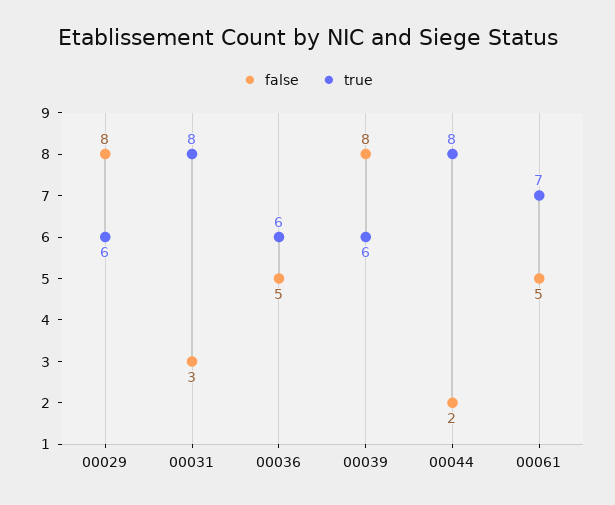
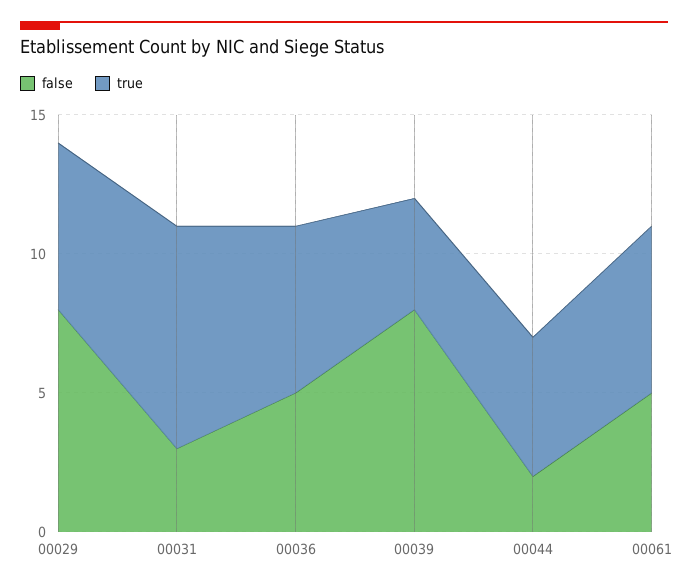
true, 00039: 6 -> 4
true, 00044: 8 -> 5
true, 00061: 7 -> 6

